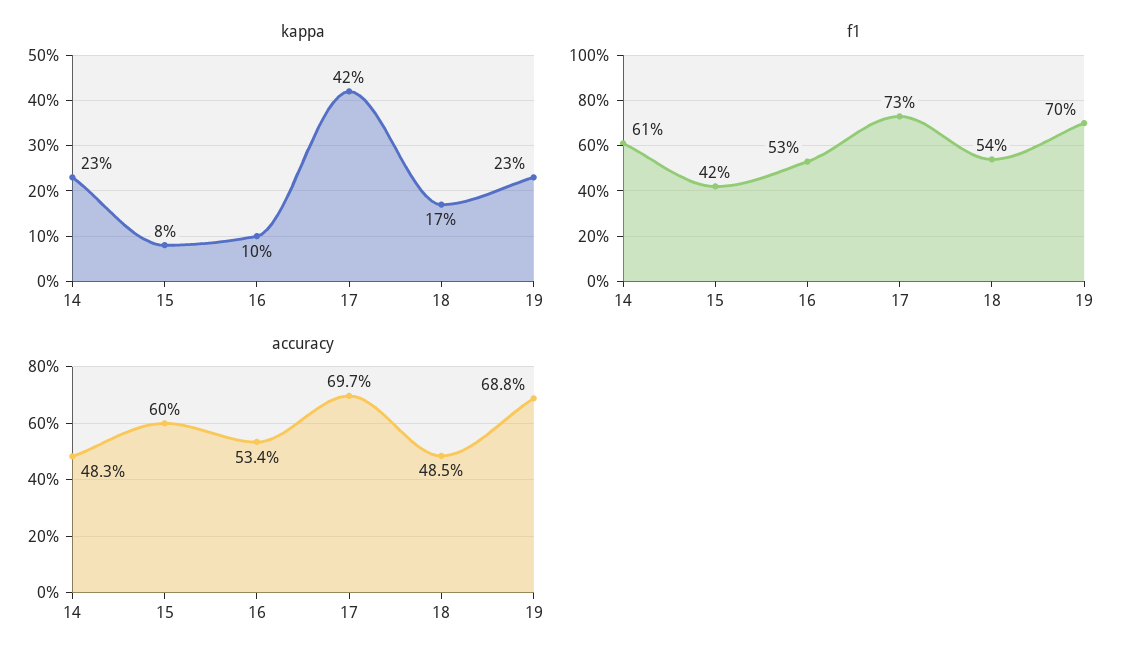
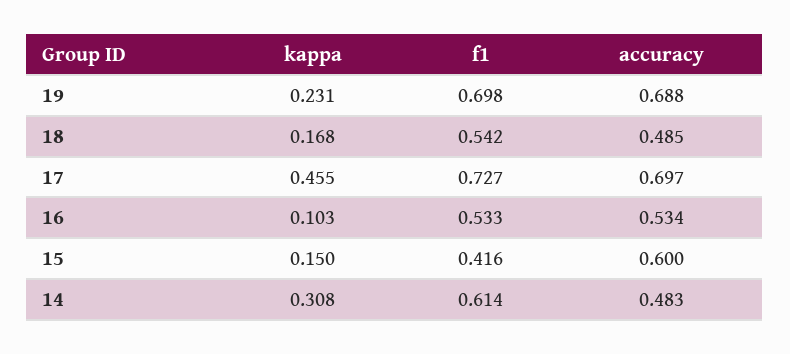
kappa, 14: 0.23 -> 0.308
kappa, 15: 0.08 -> 0.15
kappa, 17: 0.42 -> 0.455

